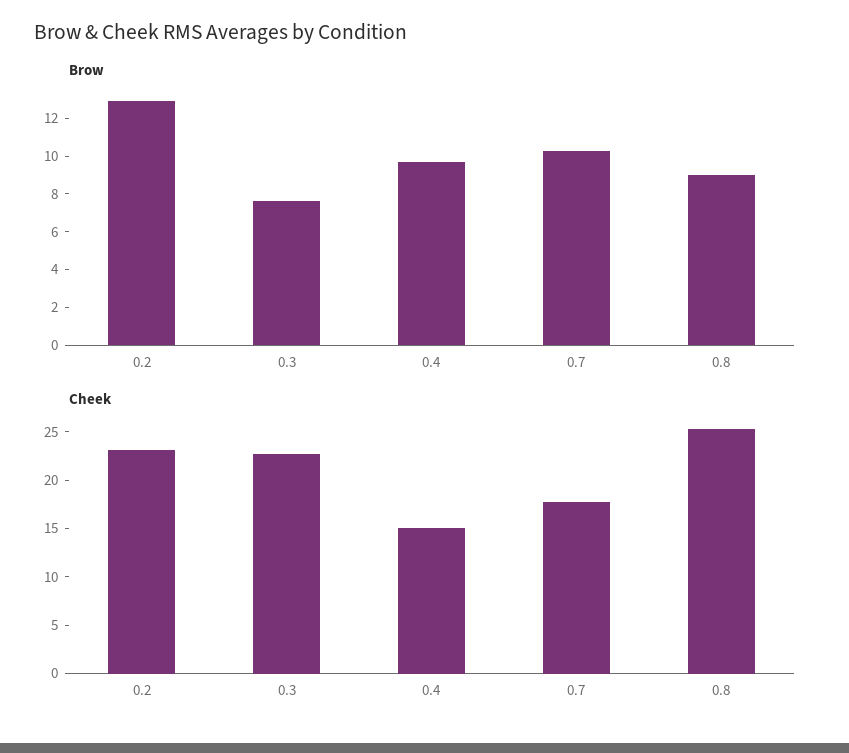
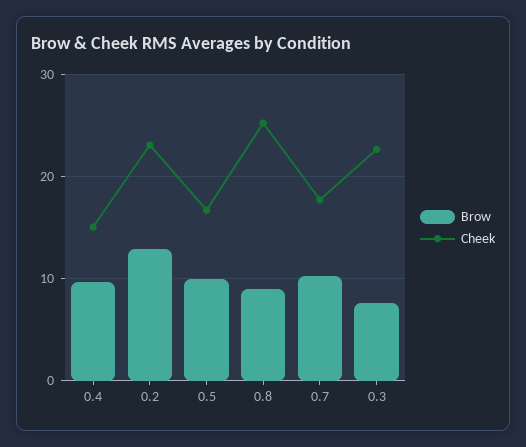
Brow, 0.5: none -> 10
Cheek, 0.5: none -> 17

